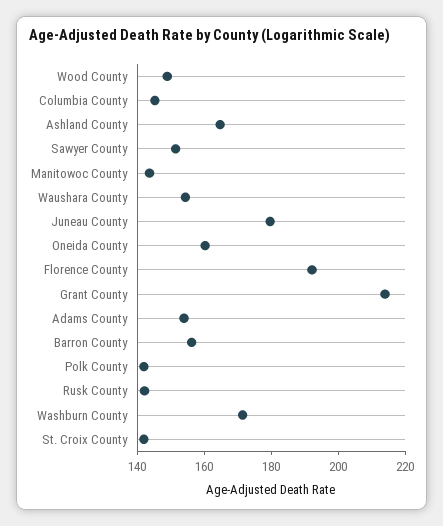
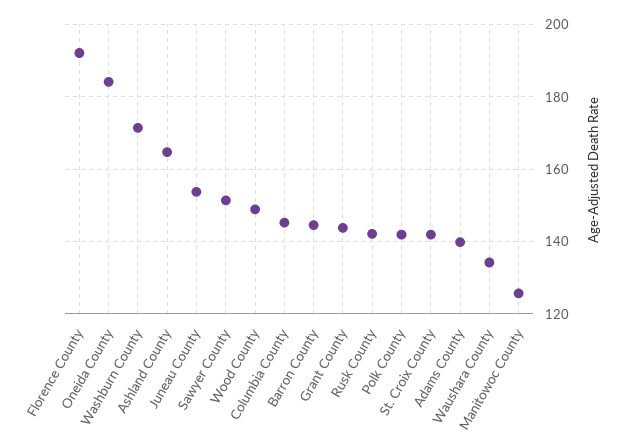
Manitowoc County: 145 -> 126
Waushara County: 155 -> 134
Juneau County: 180 -> 154
Oneida County: 160 -> 184
Grant County: 215 -> 144
Adams County: 155 -> 140
Barron County: 155 -> 144

